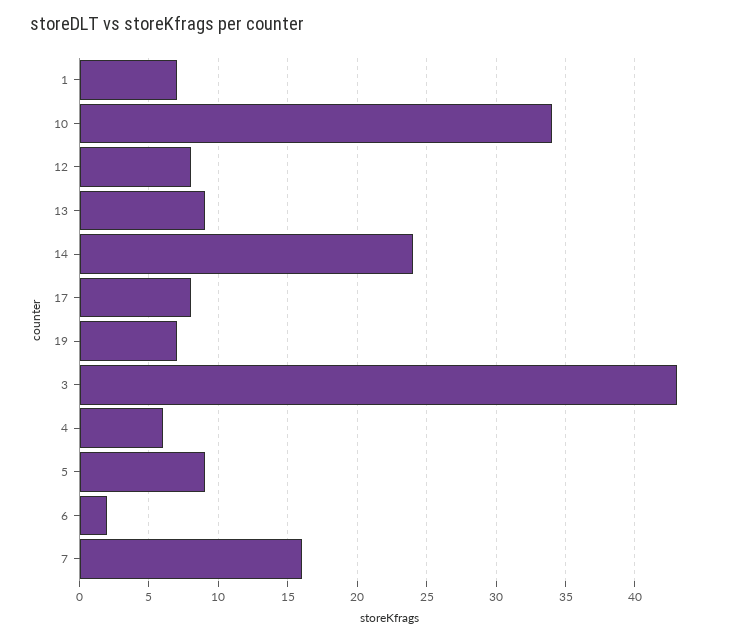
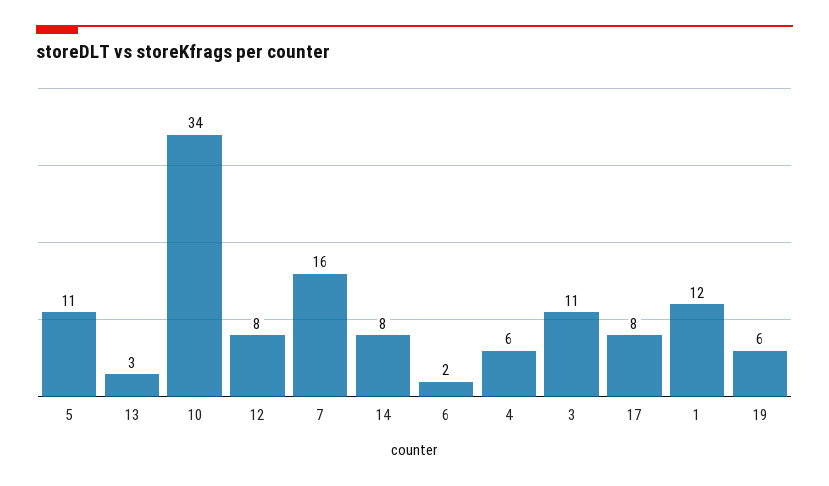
1: 7 -> 12
13: 9 -> 3
14: 24 -> 8
19: 7 -> 6
3: 43 -> 11
5: 9 -> 11

